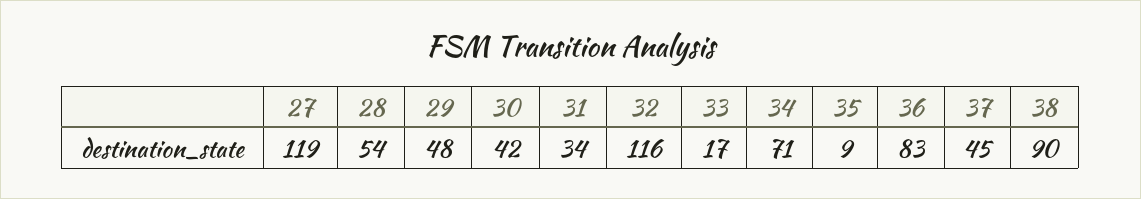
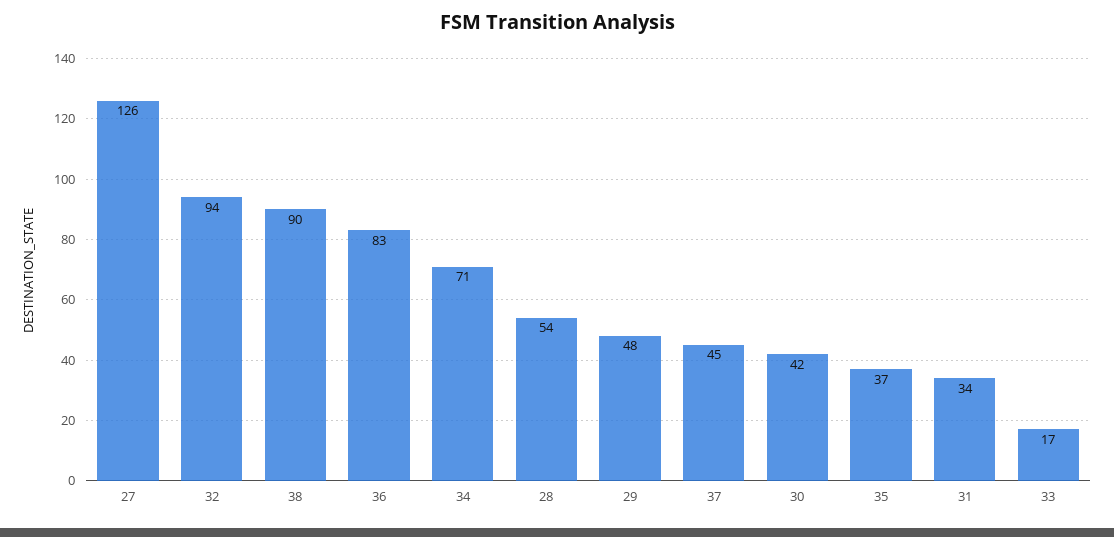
27: 119 -> 126
32: 116 -> 94
35: 9 -> 37

